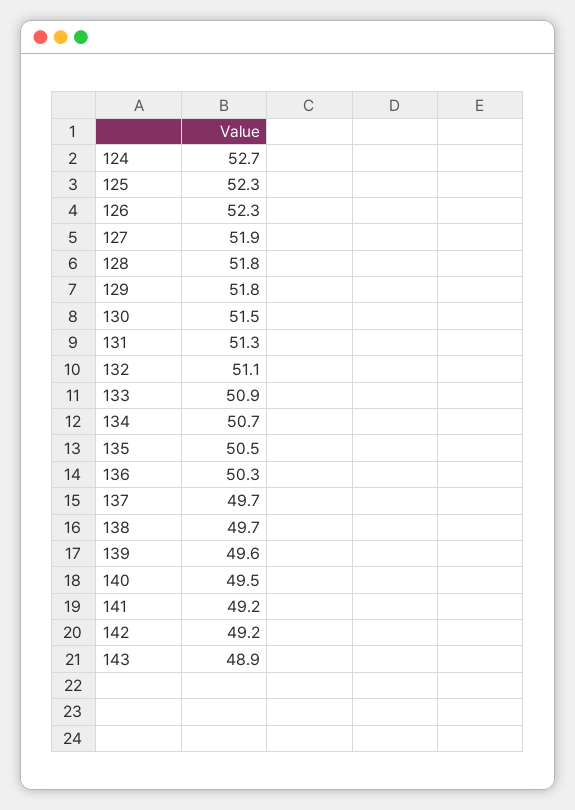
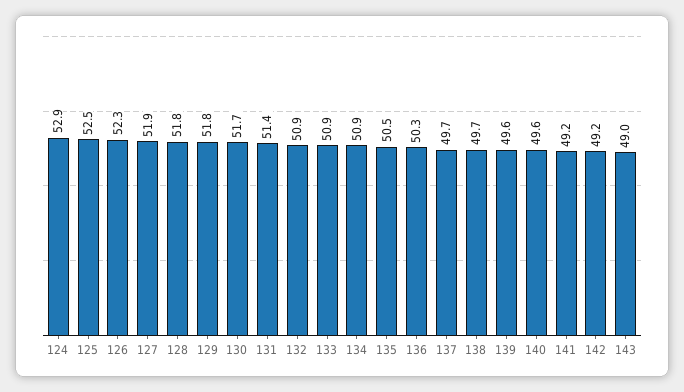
124: 52.7 -> 52.9
125: 52.3 -> 52.5
130: 51.5 -> 51.7
131: 51.3 -> 51.4
132: 51.1 -> 50.9
134: 50.7 -> 50.9
140: 49.5 -> 49.6
143: 48.9 -> 49

